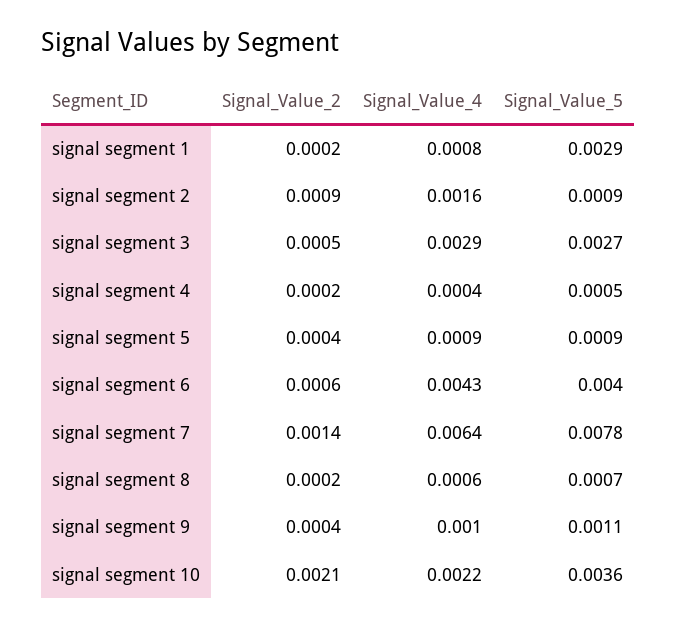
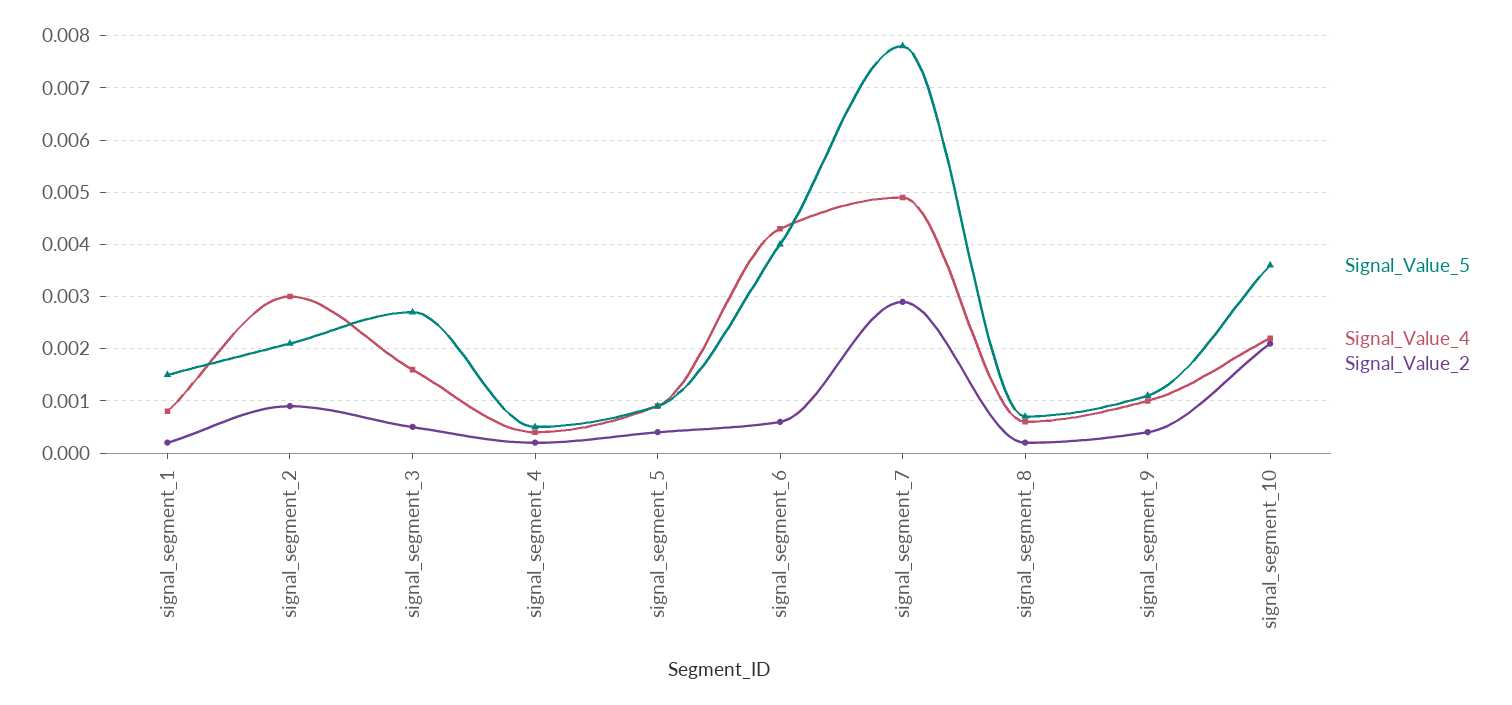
Signal_Value_5, signal segment 1: 0.0029 -> 0.0015
Signal_Value_4, signal segment 2: 0.0016 -> 0.003
Signal_Value_5, signal segment 2: 0.0009 -> 0.002
Signal_Value_4, signal segment 3: 0.0029 -> 0.0015
Signal_Value_2, signal segment 7: 0.0014 -> 0.003
Signal_Value_4, signal segment 7: 0.0064 -> 0.005

